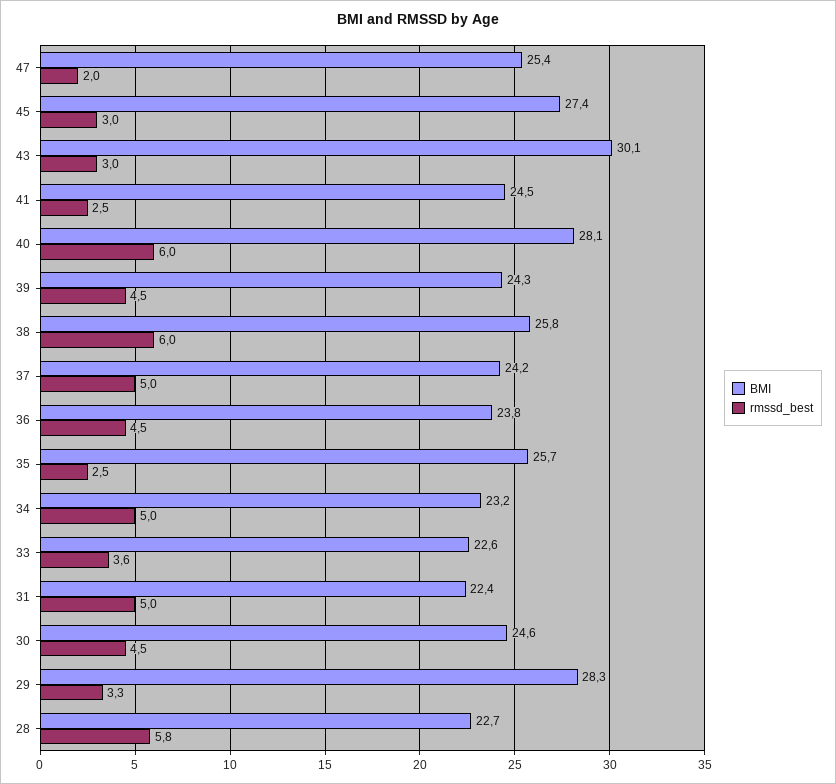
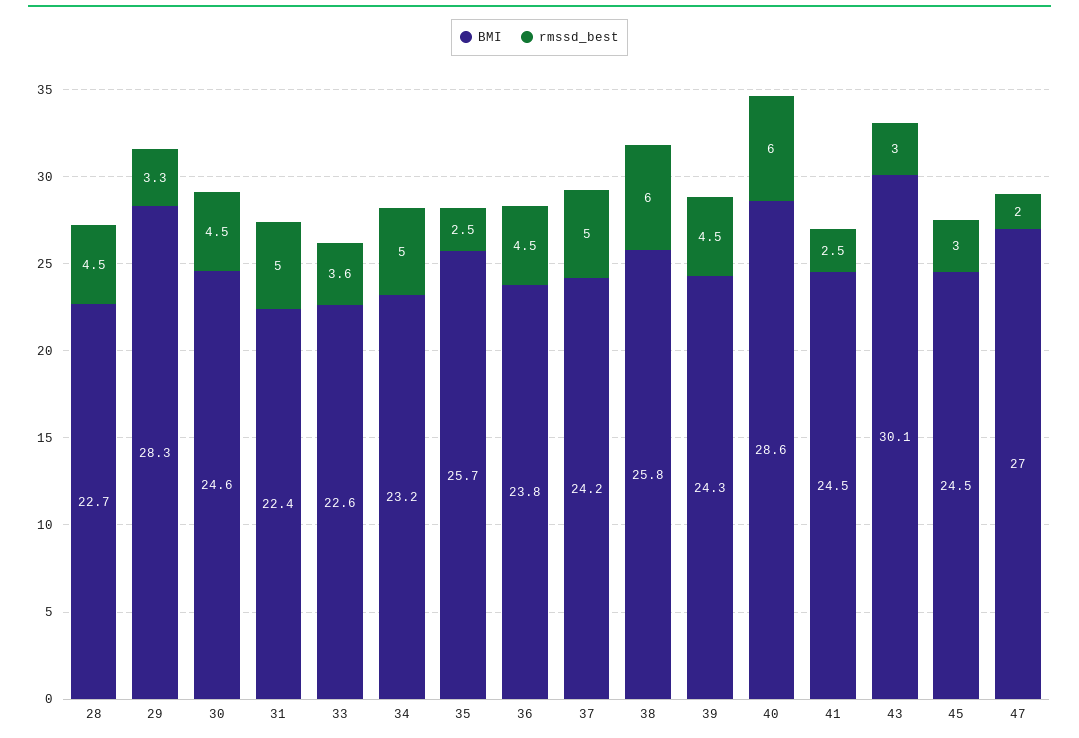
BMI, 47: 25.4 -> 27
BMI, 45: 27.4 -> 24.5
BMI, 40: 28.1 -> 28.6
rmssd_best, 28: 5.8 -> 4.5

